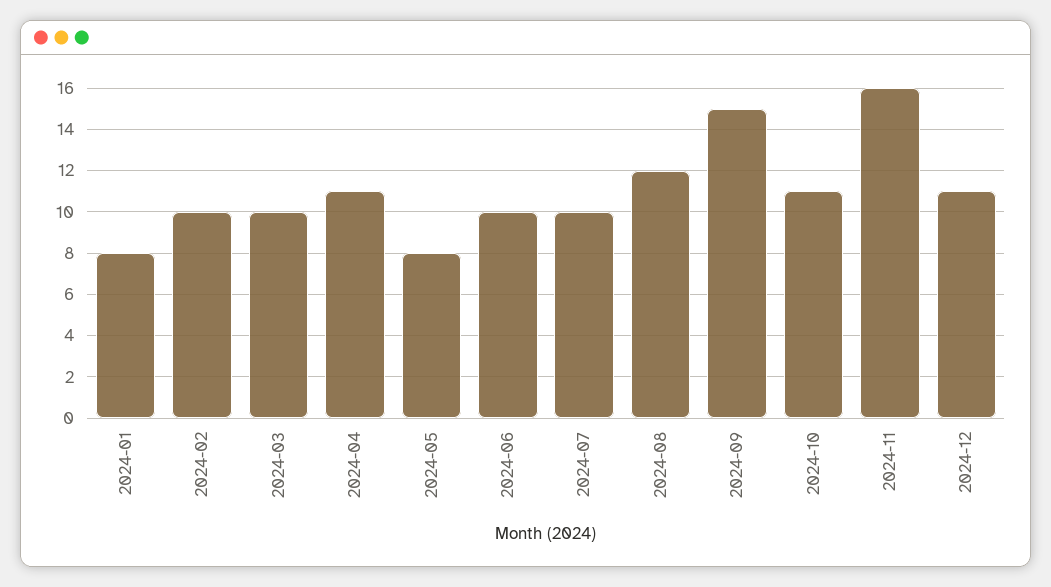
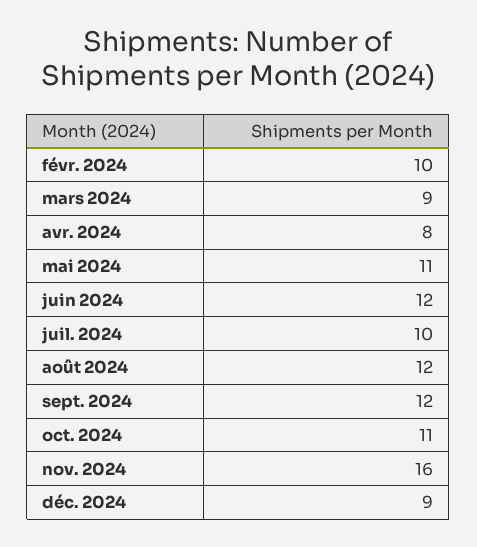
2024-01: 8 -> none
2024-03: 10 -> 9
2024-04: 11 -> 8
2024-05: 8 -> 11
2024-06: 10 -> 12
2024-09: 15 -> 12
2024-12: 11 -> 9

